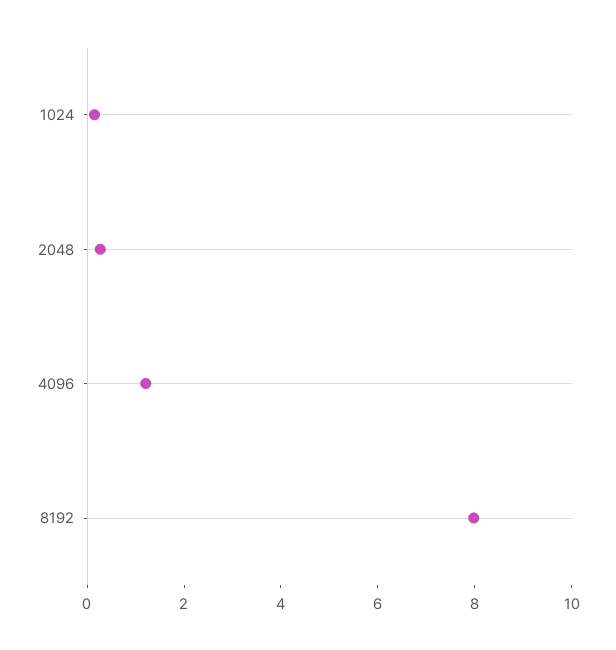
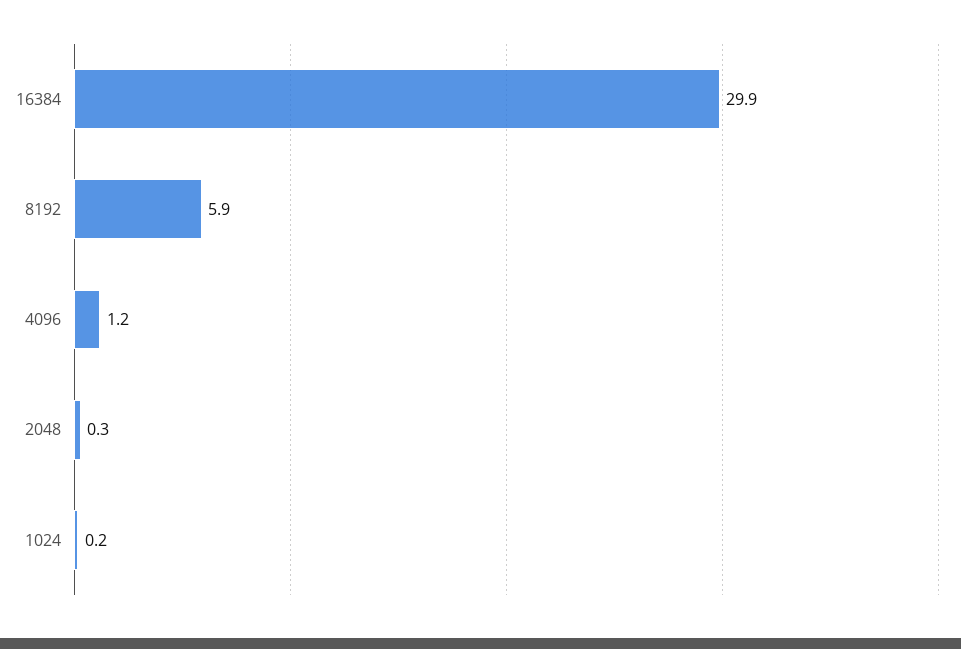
8192: 8 -> 5.9
16384: none -> 29.9

